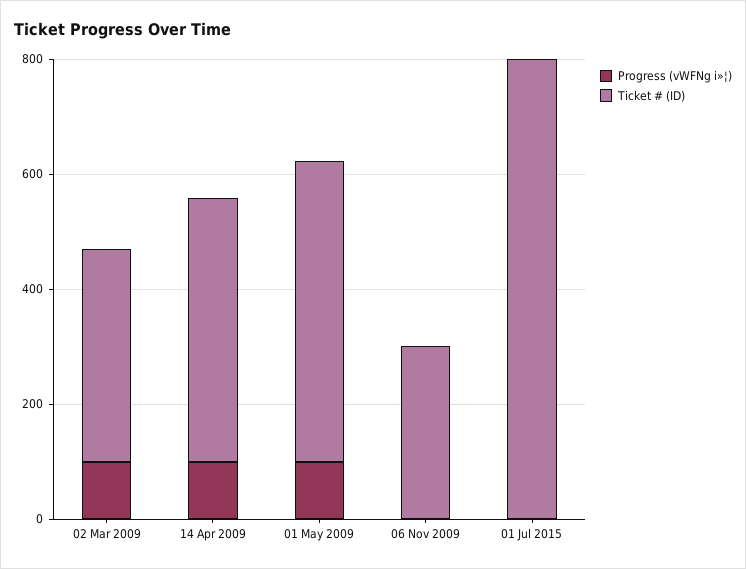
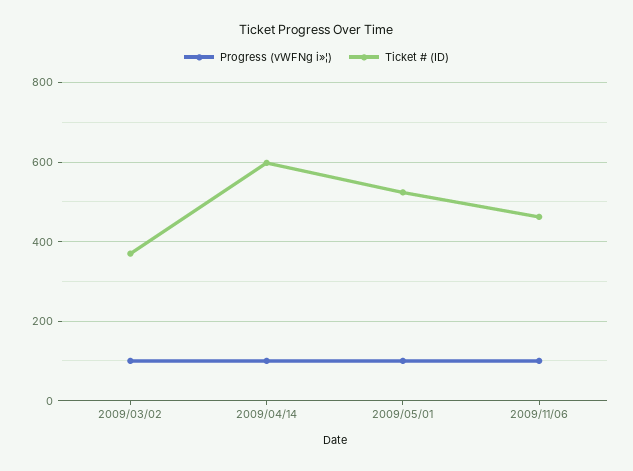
Ticket # (ID), 14 Apr 2009: 450 -> 600
Progress (vWFNg i»¦), 06 Nov 2009: 0 -> 100
Ticket # (ID), 06 Nov 2009: 300 -> 460
Progress (vWFNg i»¦), 01 Jul 2015: 0 -> none
Ticket # (ID), 01 Jul 2015: 800 -> none

